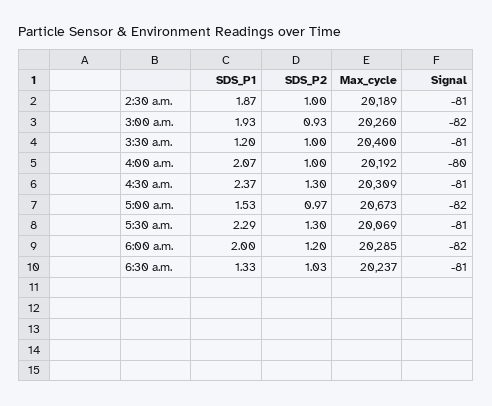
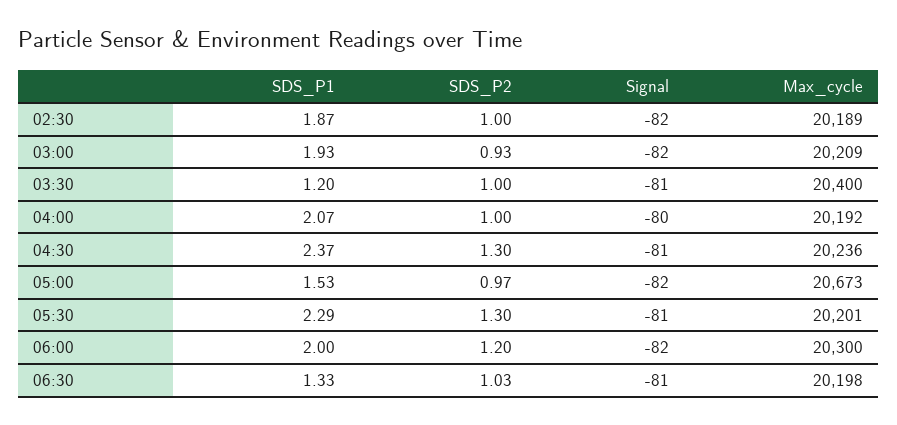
Signal, 2:30 a.m.: -81 -> -82
Max_cycle, 3:00 a.m.: 20260 -> 20209
Max_cycle, 4:30 a.m.: 20309 -> 20236
Max_cycle, 5:30 a.m.: 20069 -> 20201
Max_cycle, 6:00 a.m.: 20285 -> 20300
Max_cycle, 6:30 a.m.: 20237 -> 20198

